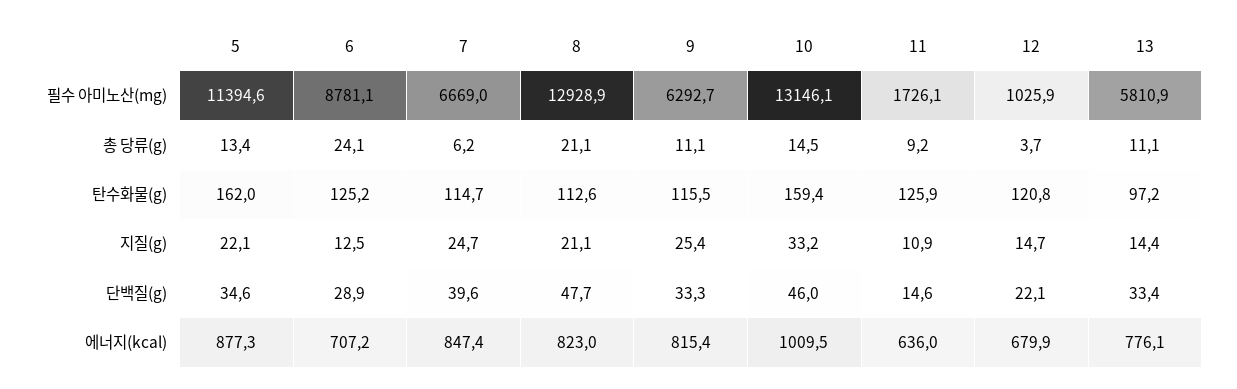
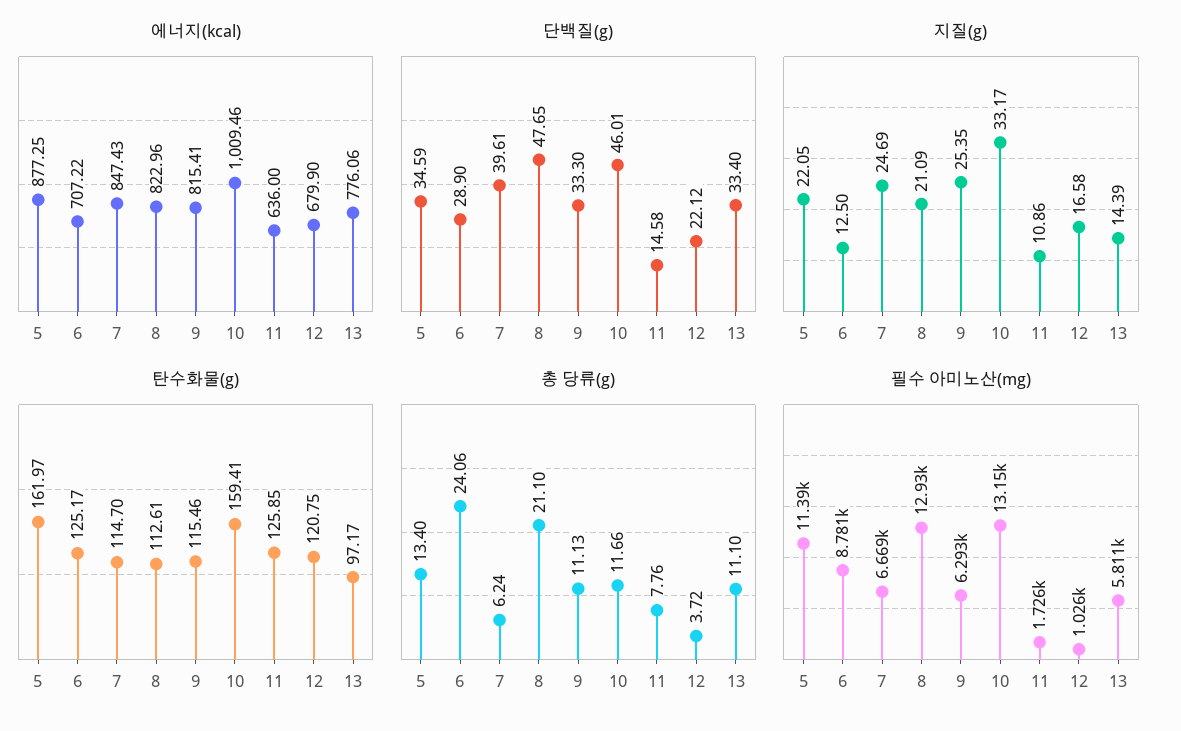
총 당류(g), 10: 14.5 -> 11.66
총 당류(g), 11: 9.2 -> 7.76
지질(g), 12: 14.7 -> 16.58

